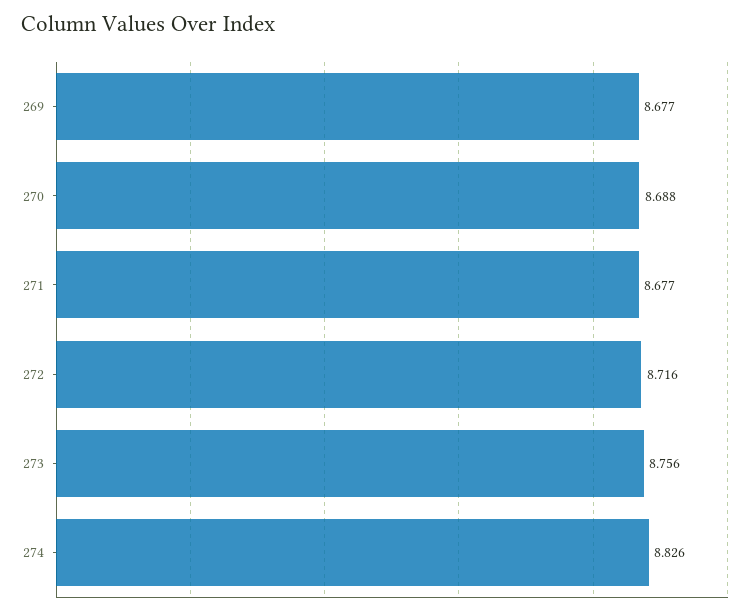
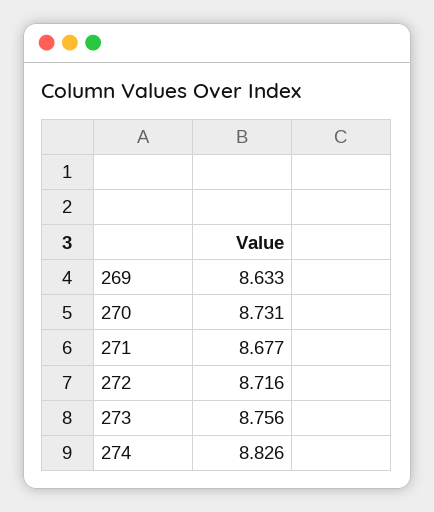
269: 8.677 -> 8.633
270: 8.688 -> 8.731

